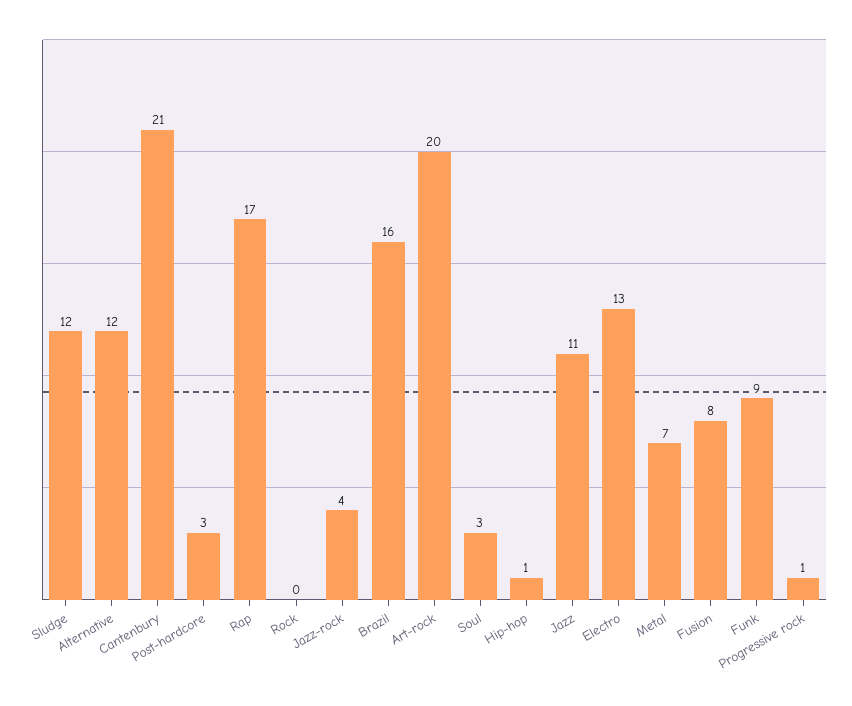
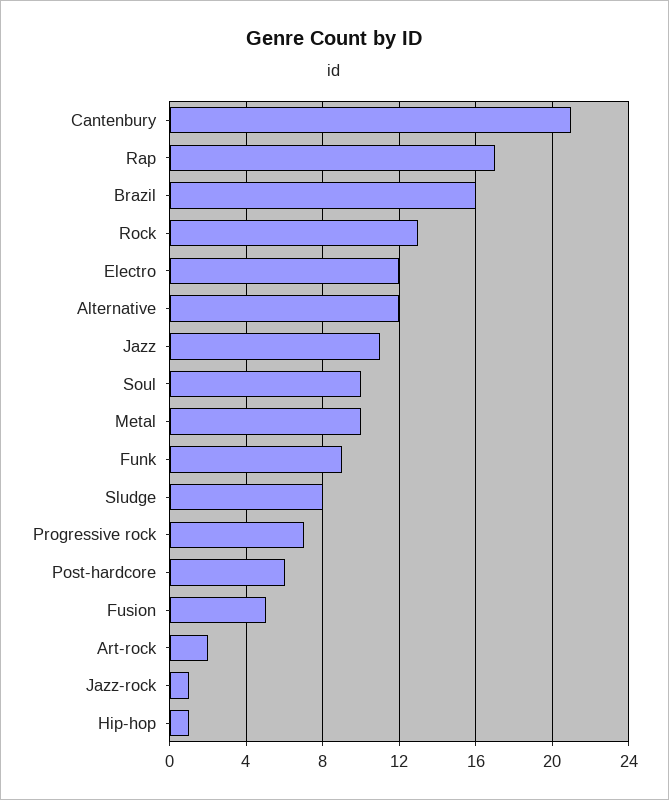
Sludge: 12 -> 8
Post-hardcore: 3 -> 6
Rock: 0 -> 13
Jazz-rock: 4 -> 1
Art-rock: 20 -> 2
Soul: 3 -> 10
Electro: 13 -> 12
Metal: 7 -> 10
Fusion: 8 -> 5
Progressive rock: 1 -> 7

